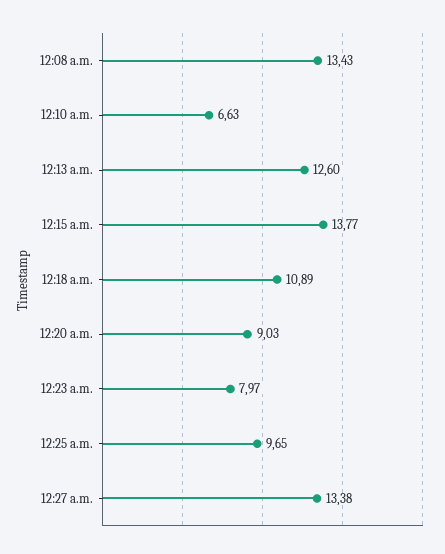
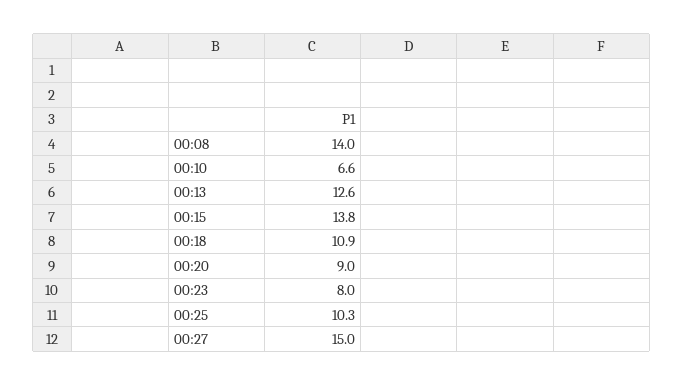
12:08 a.m.: 13.43 -> 14
12:25 a.m.: 9.65 -> 10.3
12:27 a.m.: 13.38 -> 15

